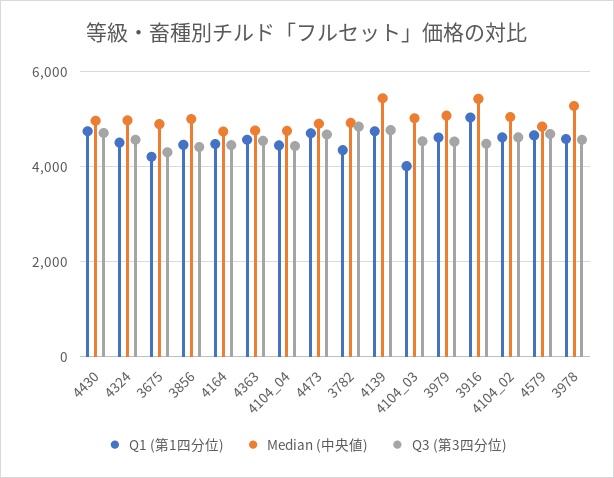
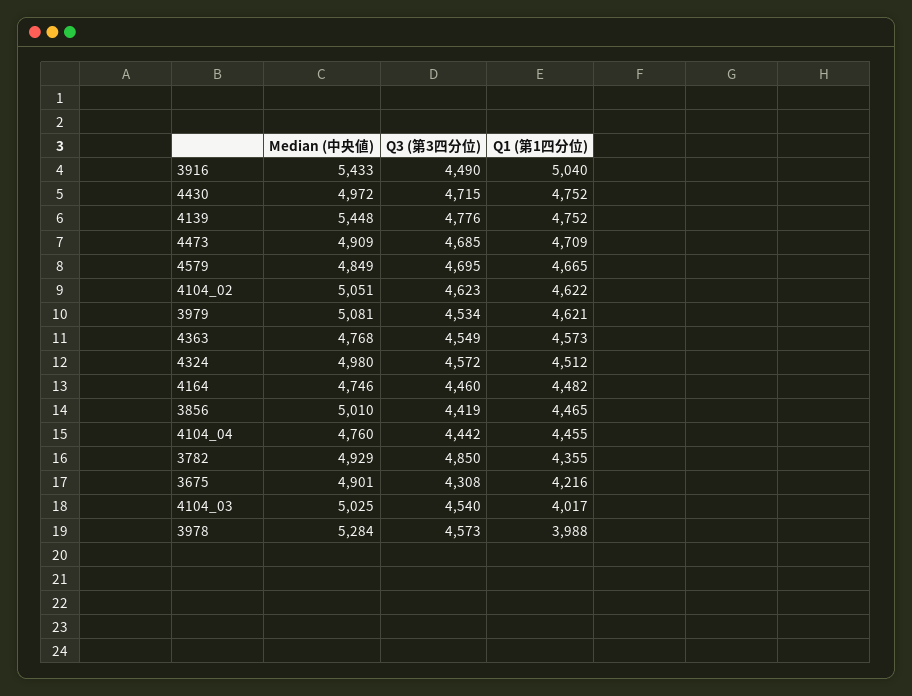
Q1 (第1四分位), 3978: 4600 -> 3988

